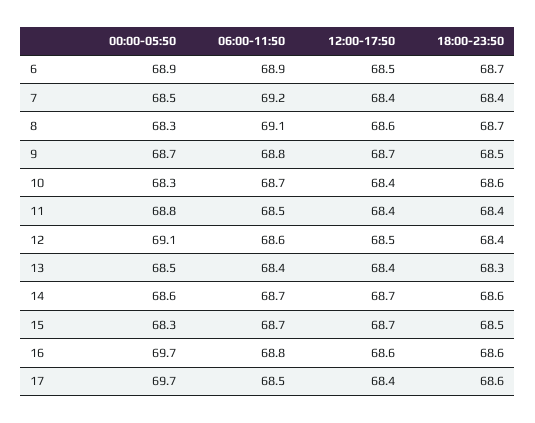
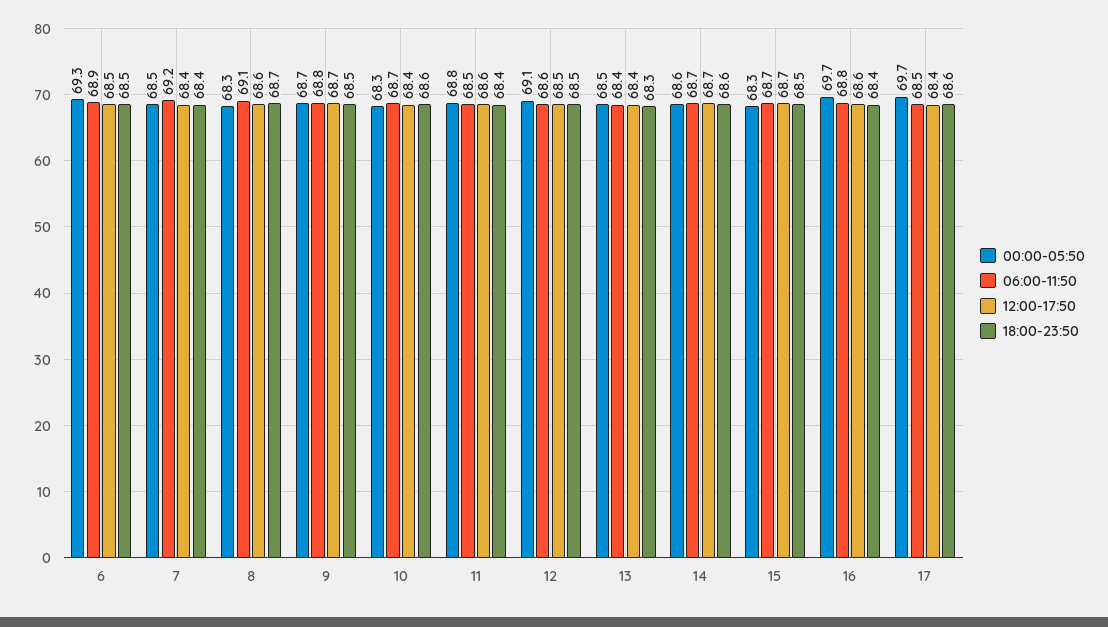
00:00-05:50, 6: 68.9 -> 69.3
18:00-23:50, 6: 68.7 -> 68.5
12:00-17:50, 11: 68.4 -> 68.6
18:00-23:50, 12: 68.4 -> 68.5
18:00-23:50, 16: 68.6 -> 68.4

